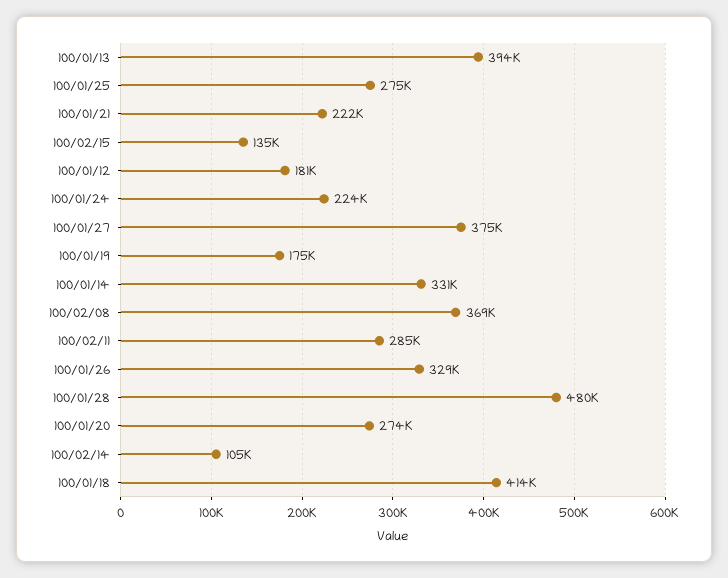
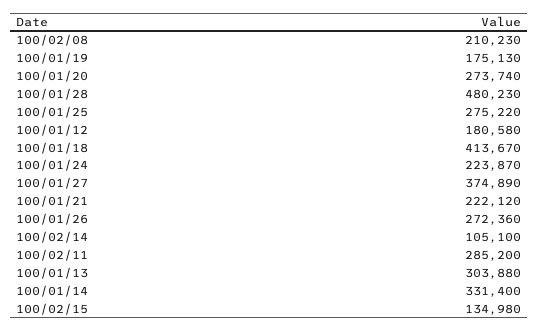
100/01/13: 394000 -> 303880
100/02/08: 369000 -> 210230
100/01/26: 329000 -> 272360

